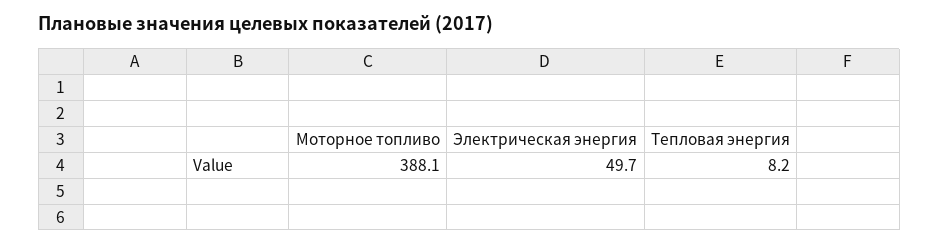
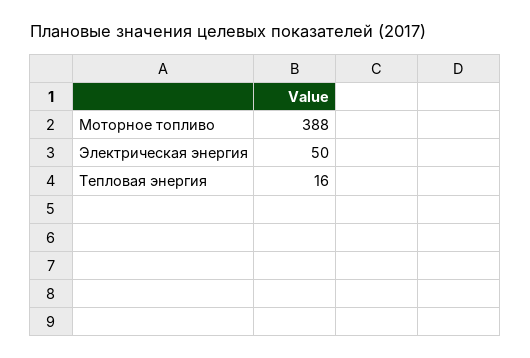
Тепловая энергия: 8.2 -> 16

